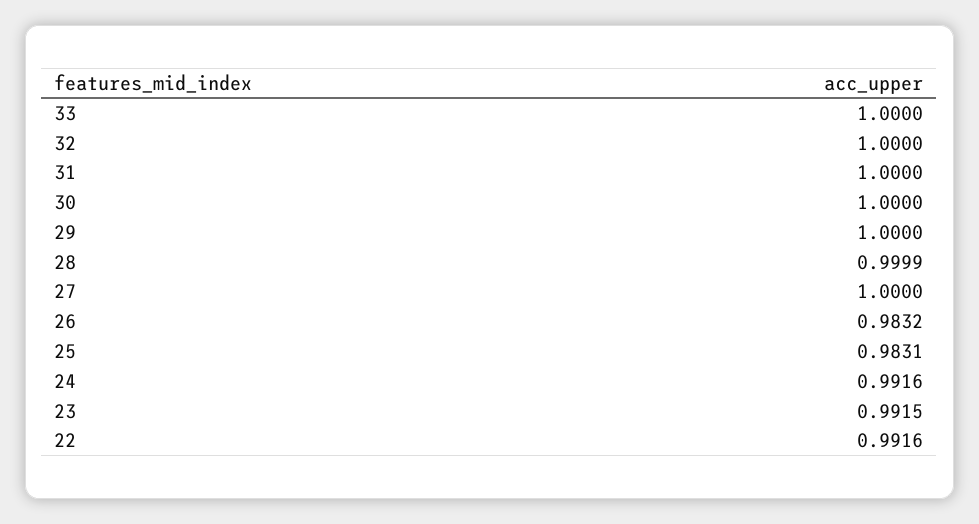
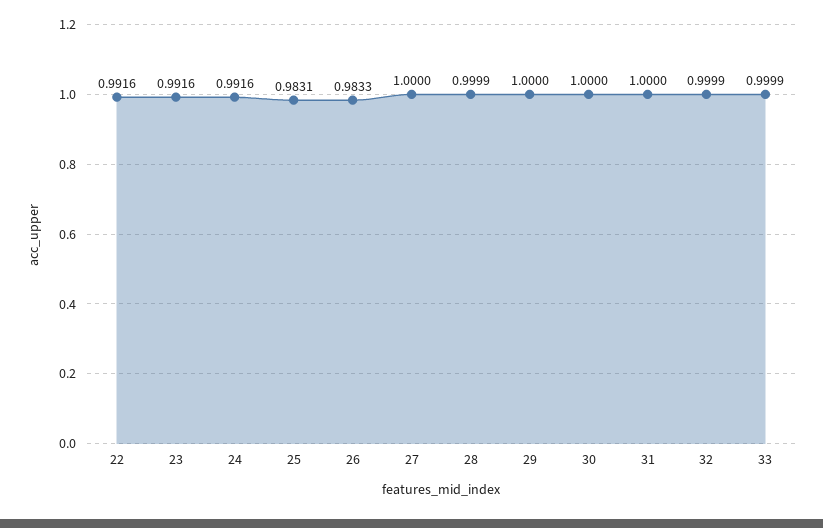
33: 1 -> 0.9999
32: 1 -> 0.9999
26: 0.9832 -> 0.9833
23: 0.9915 -> 0.9916

